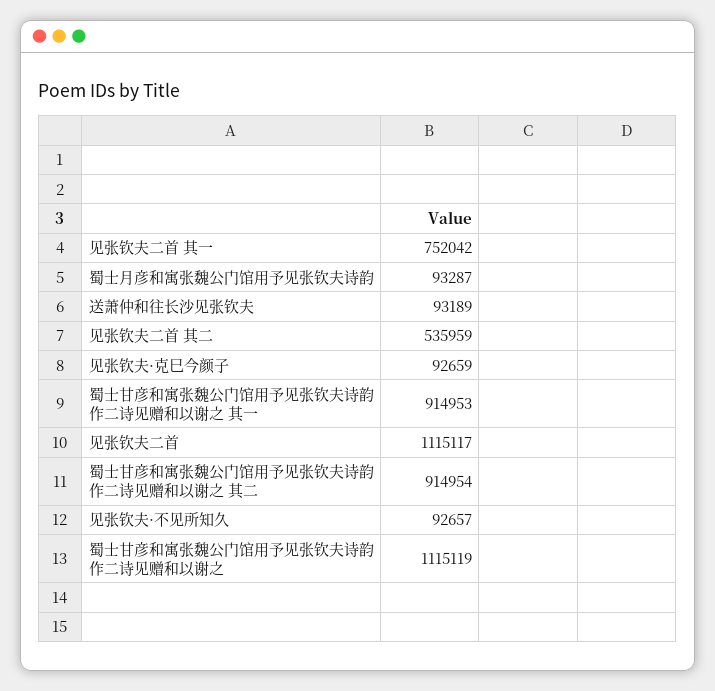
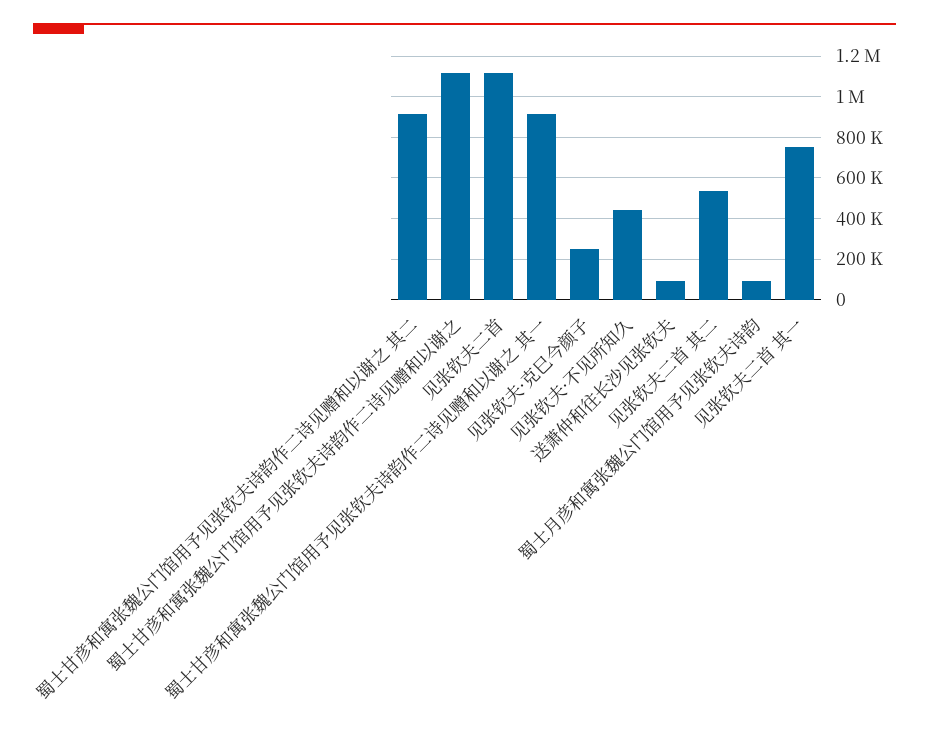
见张钦夫·克巳今颜子: 92659 -> 250000
见张钦夫·不见所知久: 92657 -> 450000

